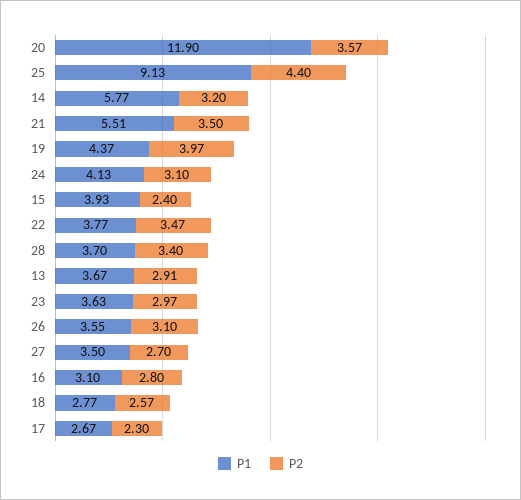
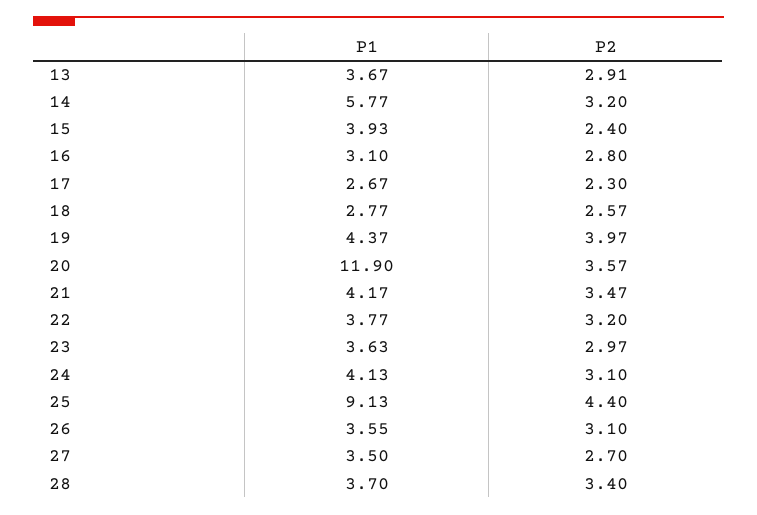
P1, 21: 5.51 -> 4.17
P2, 21: 3.5 -> 3.47
P2, 22: 3.47 -> 3.2

